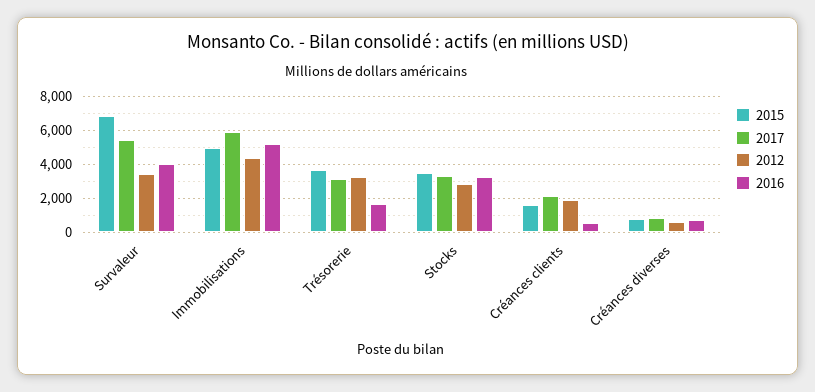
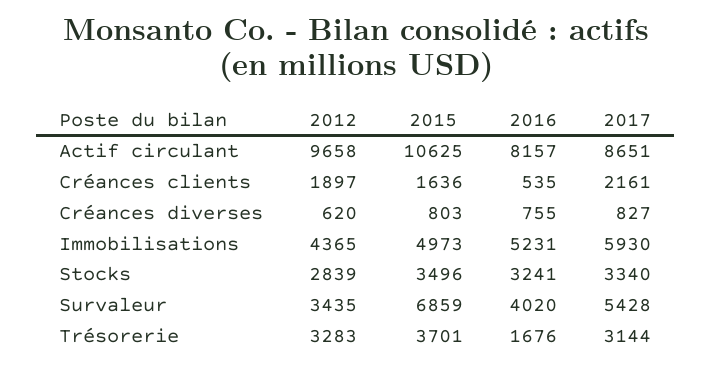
2012, Actif circulant: none -> 9658
2015, Actif circulant: none -> 10625
2016, Actif circulant: none -> 8157
2017, Actif circulant: none -> 8651

